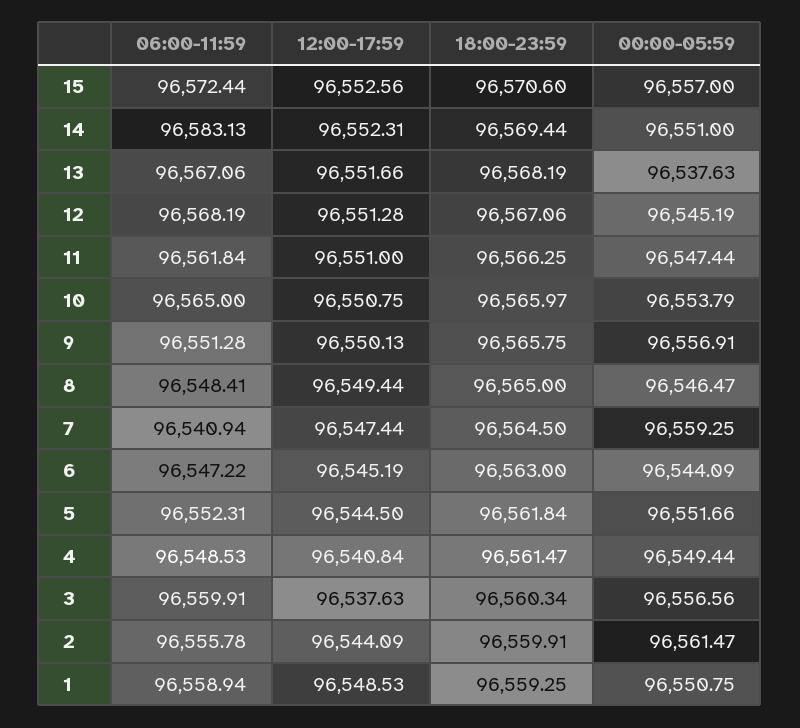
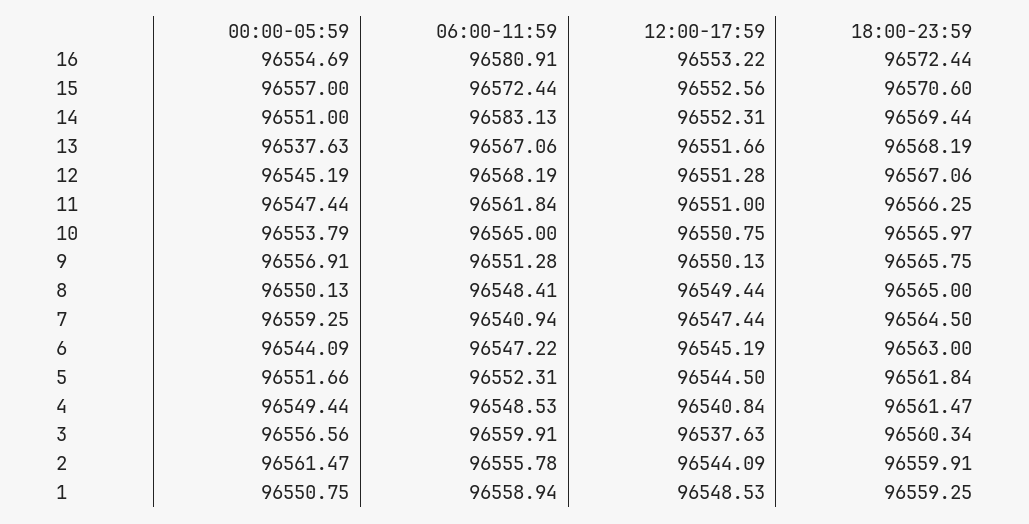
00:00-05:59, 8: 96546.47 -> 96550.13
00:00-05:59, 16: none -> 96554.69
06:00-11:59, 16: none -> 96580.91
12:00-17:59, 16: none -> 96553.22
18:00-23:59, 16: none -> 96572.44

